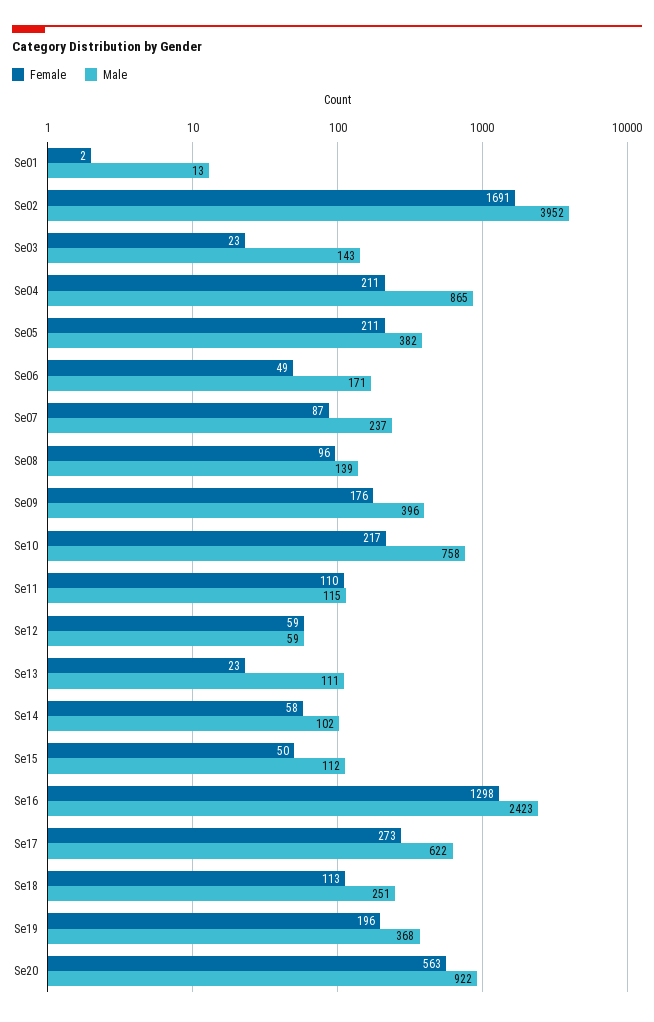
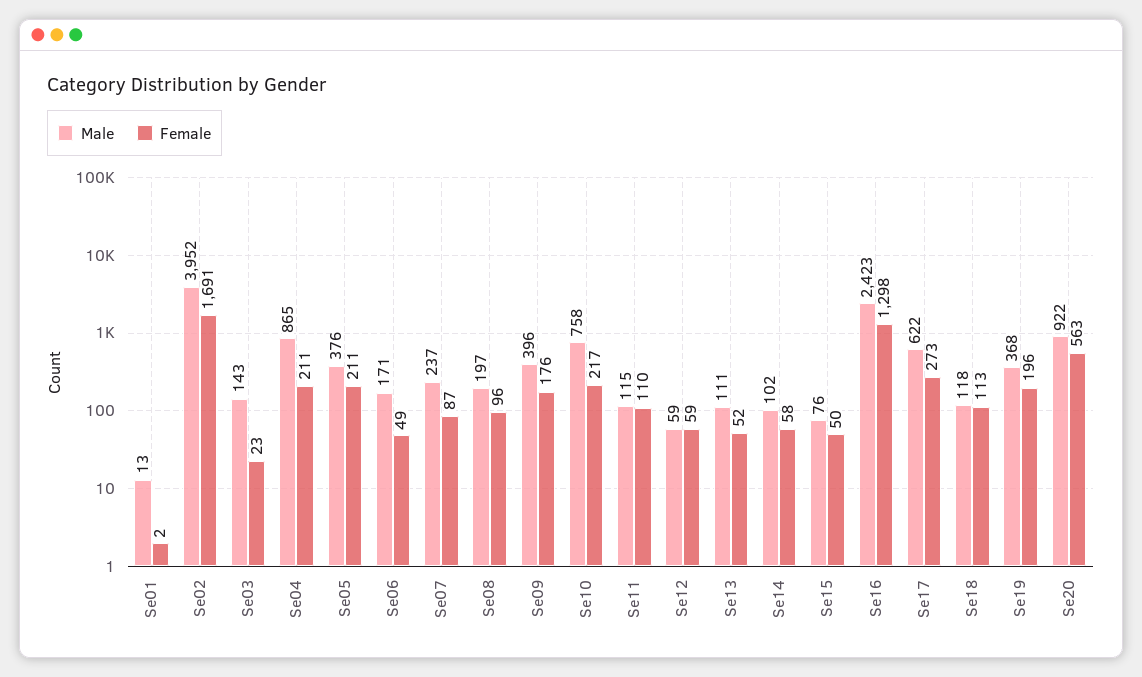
Male, Se05: 382 -> 376
Male, Se08: 139 -> 197
Female, Se13: 23 -> 52
Male, Se15: 112 -> 76
Male, Se18: 251 -> 118

